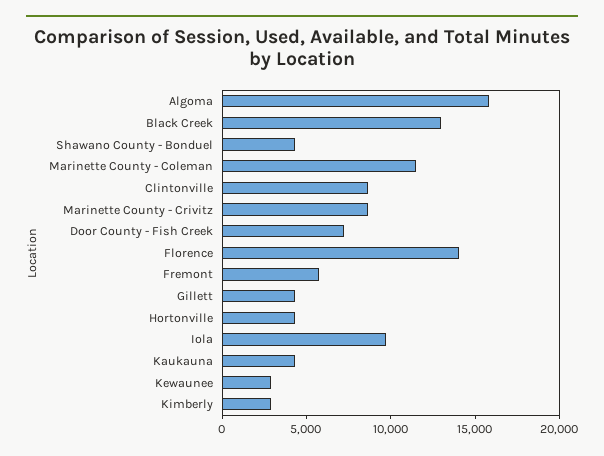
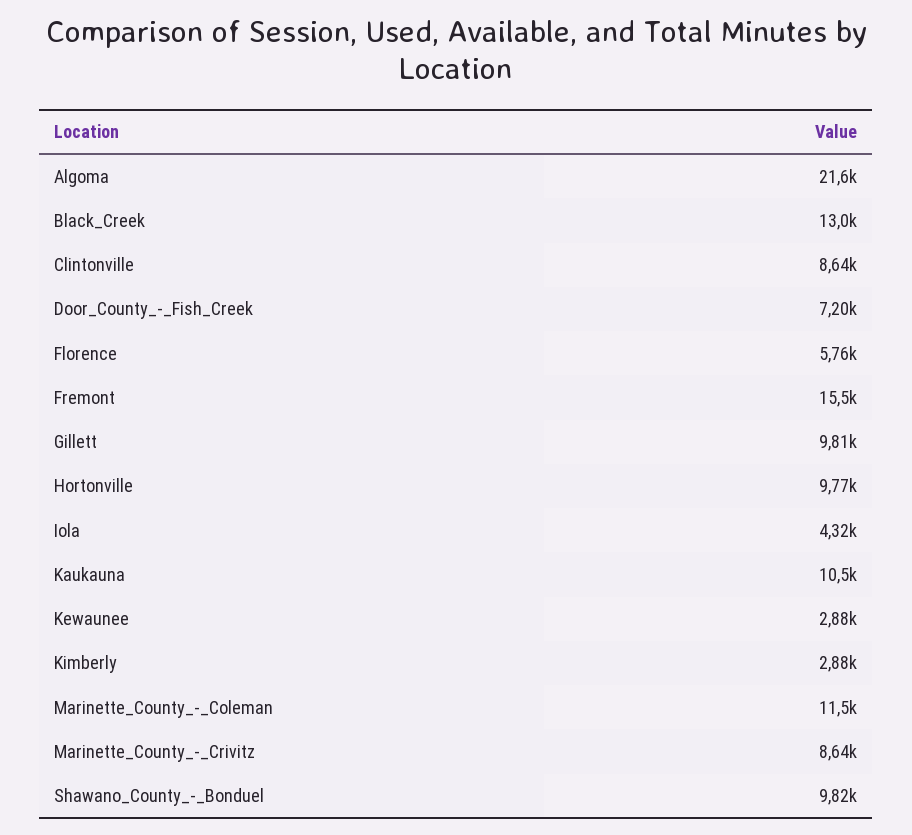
Algoma: 16000 -> 21600
Shawano County - Bonduel: 4000 -> 9820
Florence: 14000 -> 5760
Fremont: 6000 -> 15500
Gillett: 4000 -> 9810
Hortonville: 4000 -> 9770
Iola: 10000 -> 4320
Kaukauna: 4000 -> 10500

